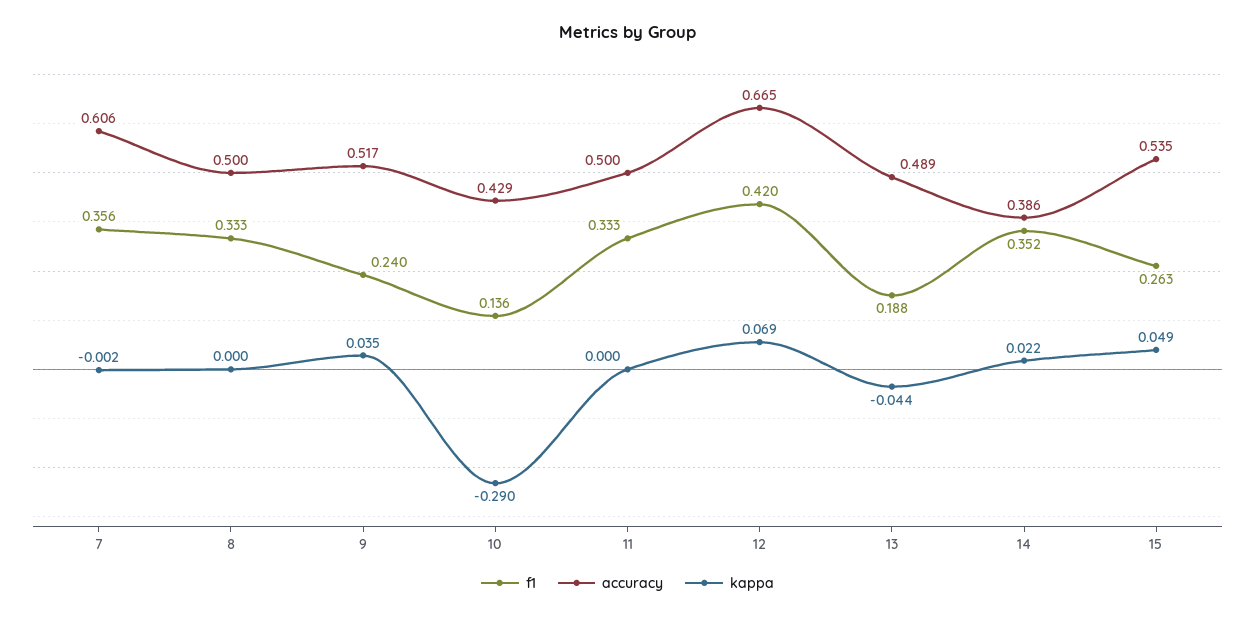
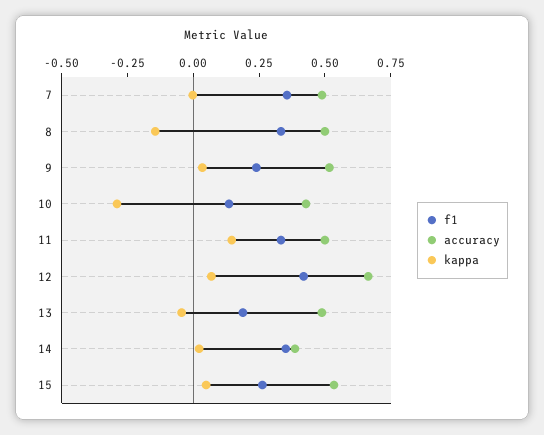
accuracy, 7: 0.606 -> 0.5
kappa, 8: 0 -> -0.15
kappa, 11: 0 -> 0.15

